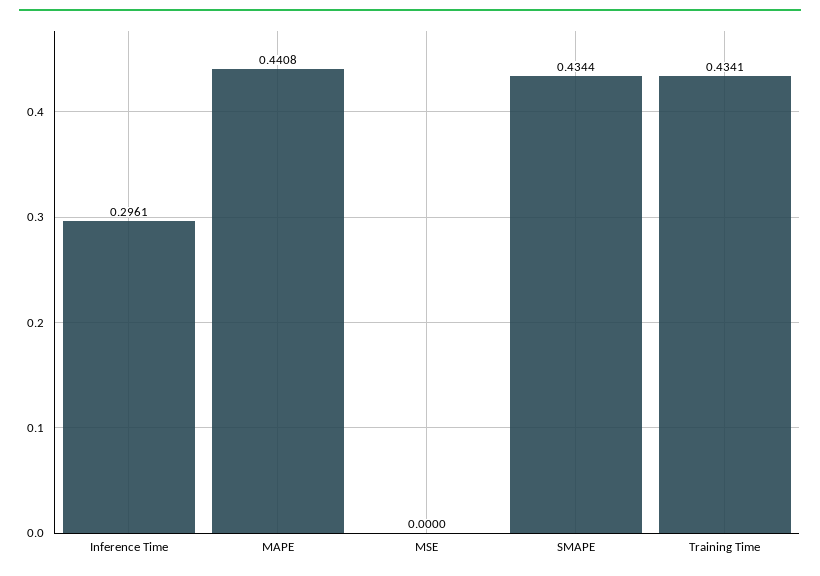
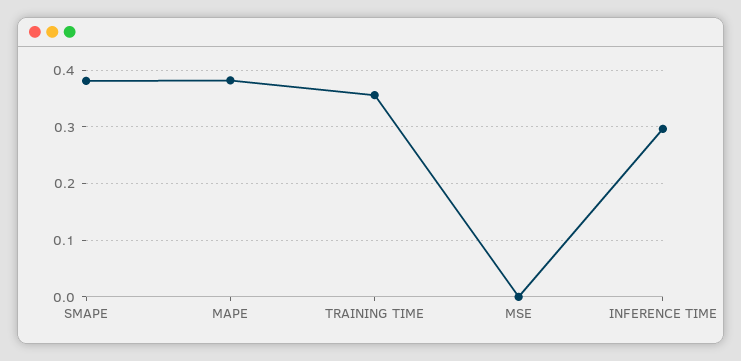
MAPE: 0.4408 -> 0.38
SMAPE: 0.4344 -> 0.38
Training Time: 0.4341 -> 0.36

